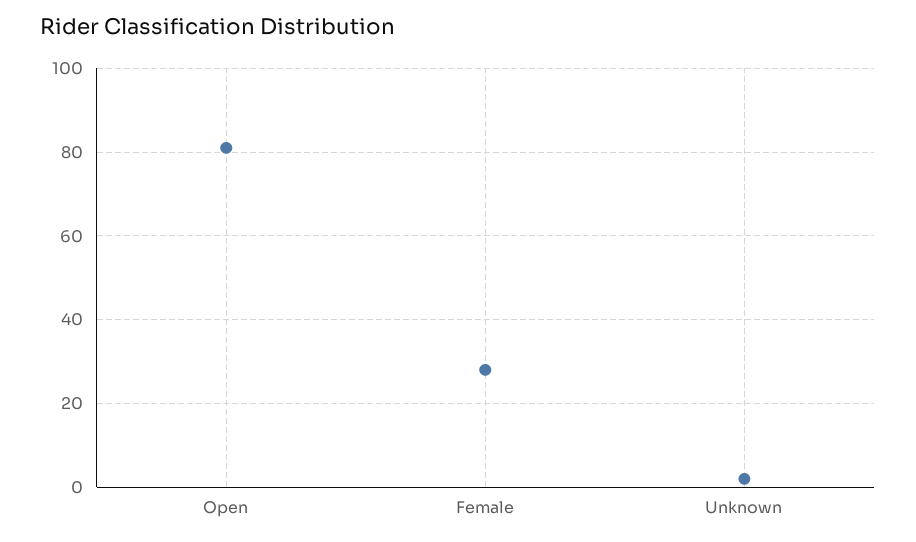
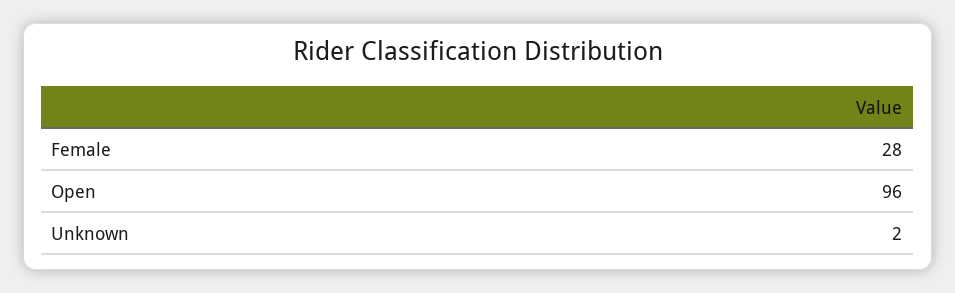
Open: 80 -> 96

